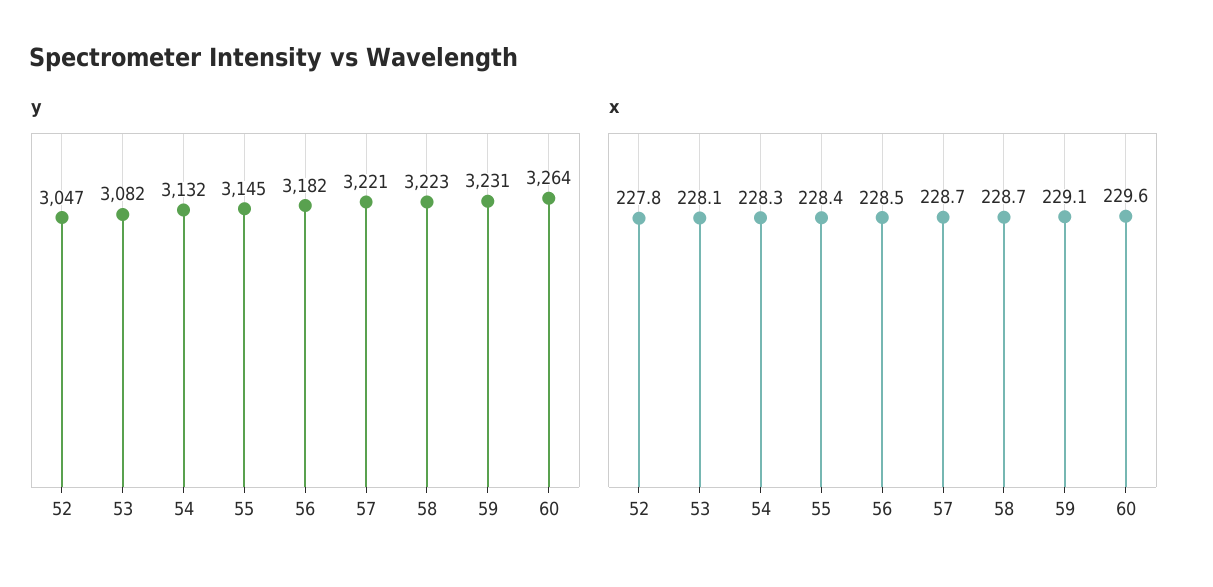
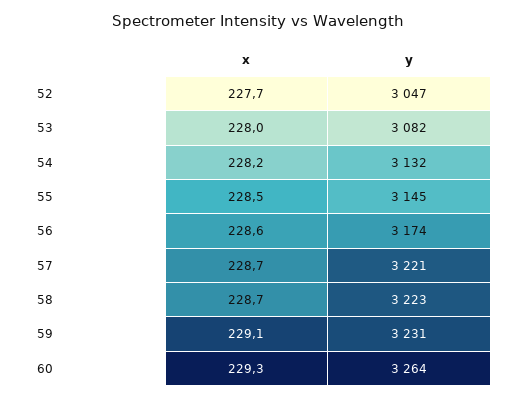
y, 56: 3182 -> 3174
x, 52: 227.8 -> 227.7
x, 53: 228.1 -> 228
x, 54: 228.3 -> 228.2
x, 55: 228.4 -> 228.5
x, 56: 228.5 -> 228.6
x, 60: 229.6 -> 229.3

